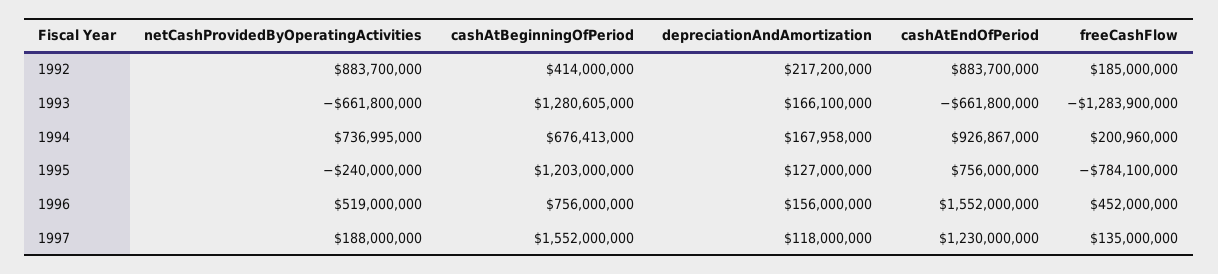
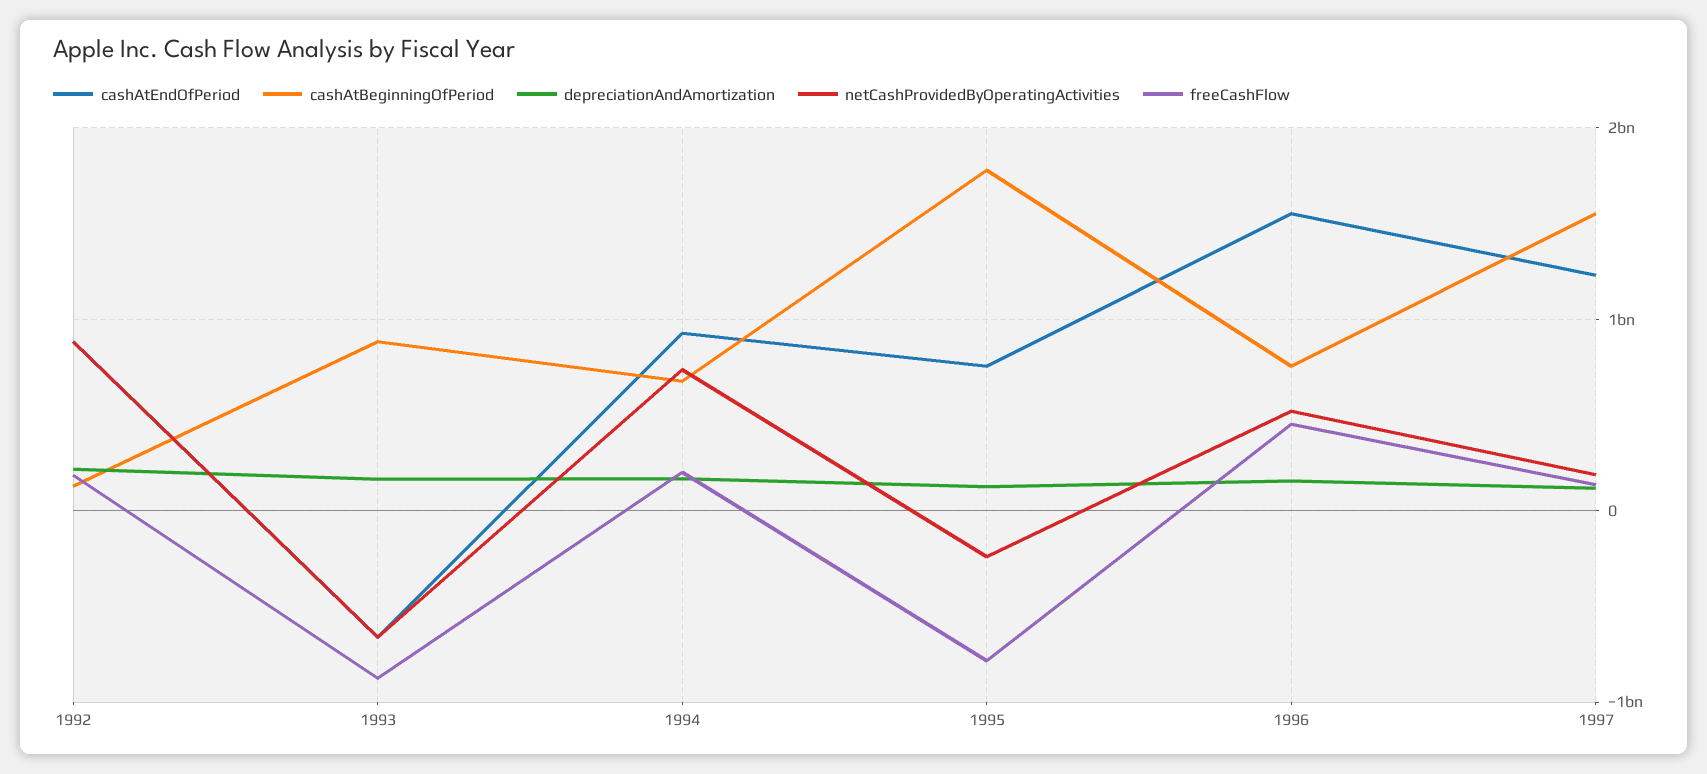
cashAtBeginningOfPeriod, 1992: 414000000 -> 100000000
cashAtBeginningOfPeriod, 1993: 1280605000 -> 900000000
freeCashFlow, 1993: -1283900000 -> -900000000
cashAtBeginningOfPeriod, 1995: 1203000000 -> 1800000000

